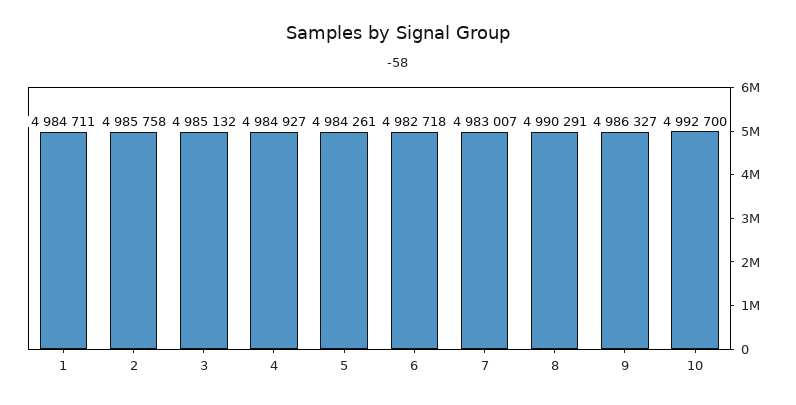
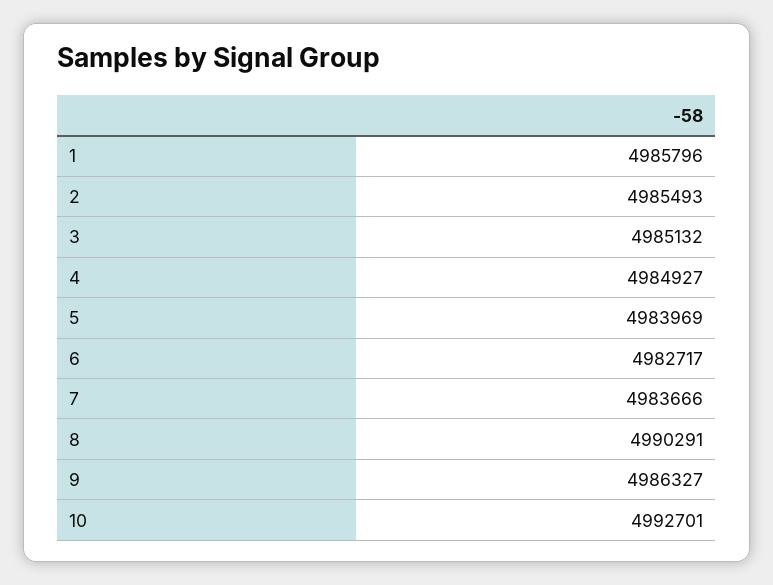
1: 4984711 -> 4985796
2: 4985758 -> 4985493
5: 4984261 -> 4983969
6: 4982718 -> 4982717
7: 4983007 -> 4983666
10: 4992700 -> 4992701

